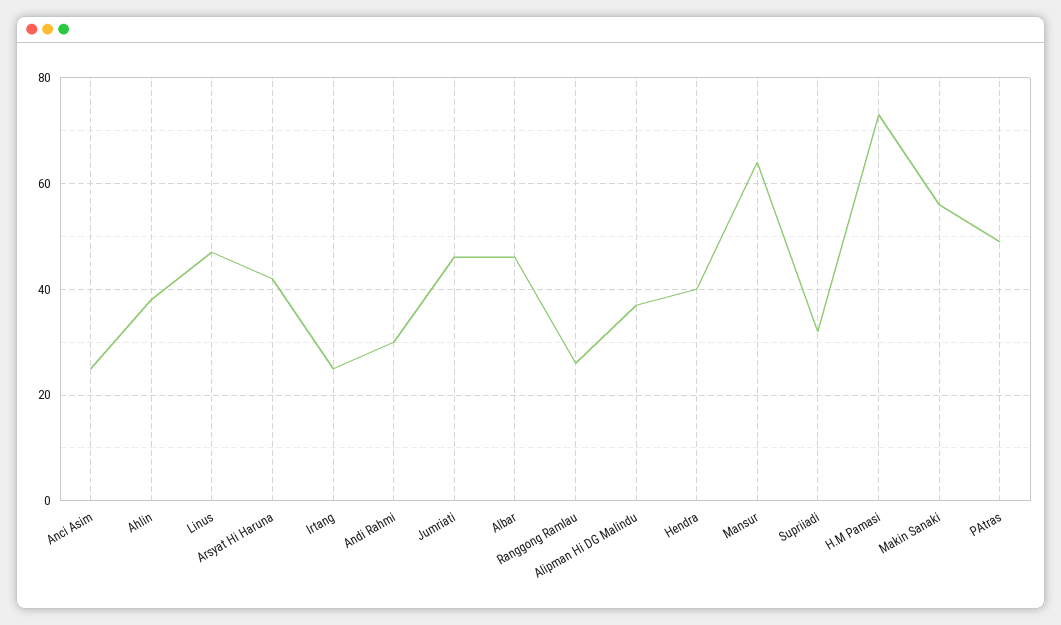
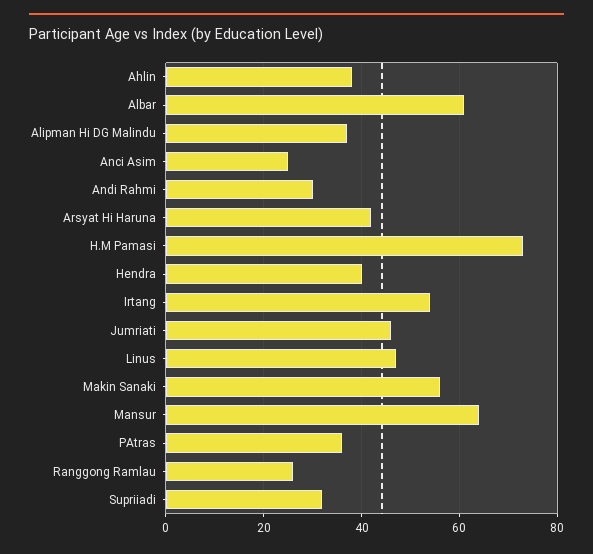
Irtang: 25 -> 55
Albar: 45 -> 60
PAtras: 50 -> 35

